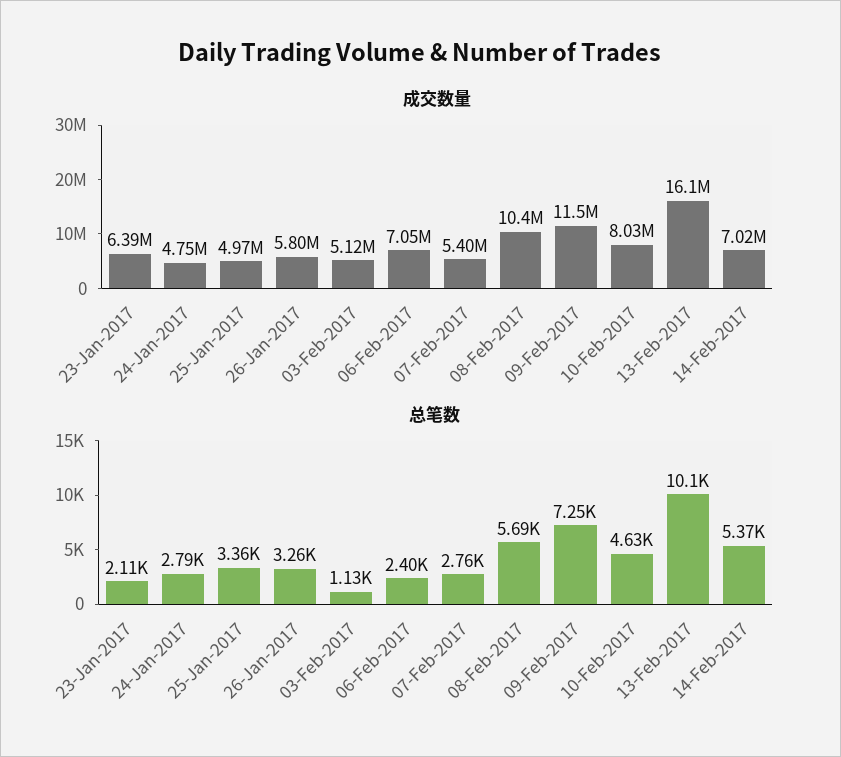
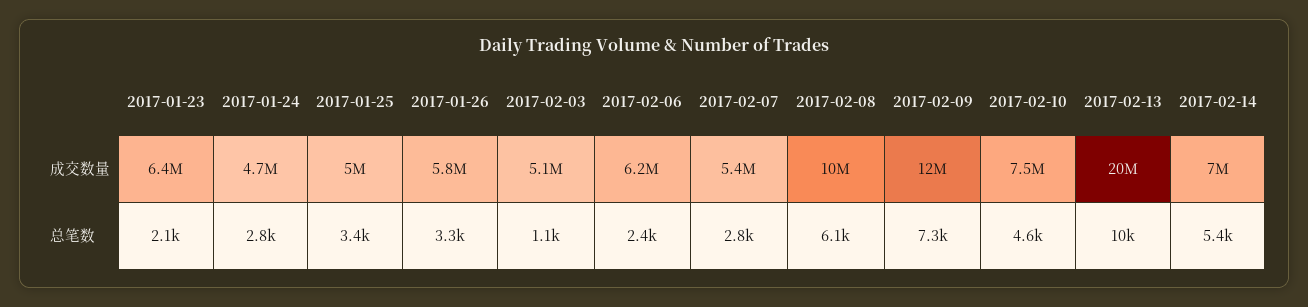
成交数量, 06-Feb-2017: 7050000 -> 6200000
成交数量, 10-Feb-2017: 8030000 -> 7500000
成交数量, 13-Feb-2017: 16100000 -> 20000000
总笔数, 08-Feb-2017: 5690 -> 6100

